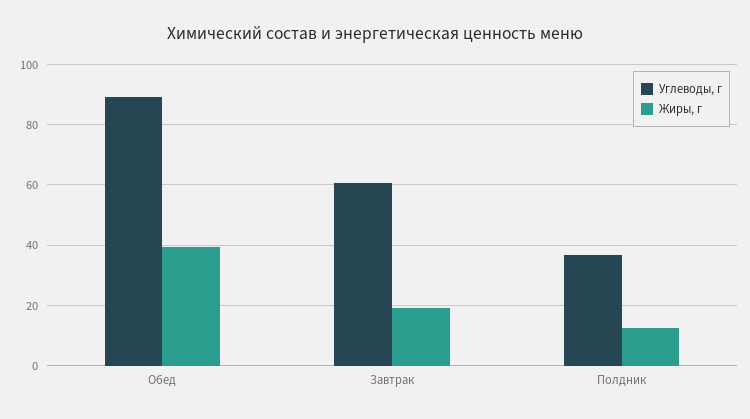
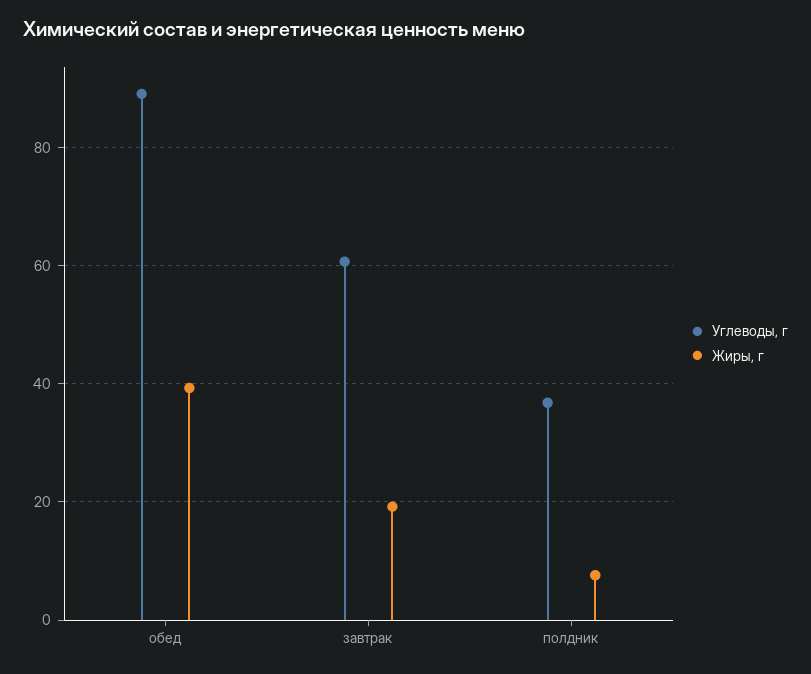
Жиры, г, Полдник: 12 -> 8

